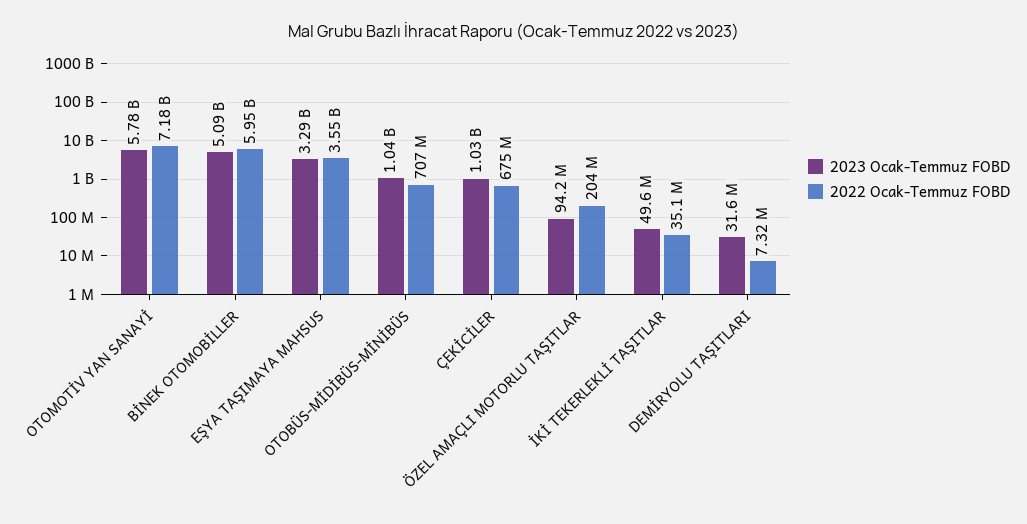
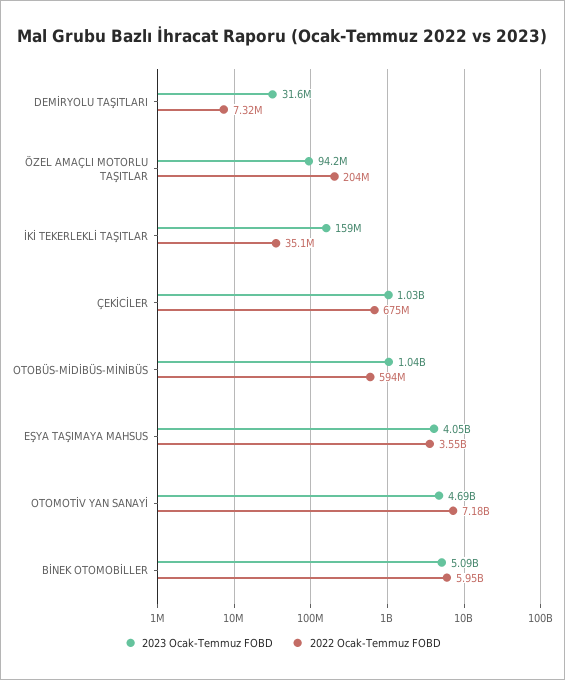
2023 Ocak-Temmuz FOBD, OTOMOTİV YAN SANAYİ: 5780000000 -> 4690000000
2023 Ocak-Temmuz FOBD, EŞYA TAŞIMAYA MAHSUS: 3290000000 -> 4050000000
2022 Ocak-Temmuz FOBD, OTOBÜS-MİDİBÜS-MİNİBÜS: 707000000 -> 594000000
2023 Ocak-Temmuz FOBD, İKİ TEKERLEKLİ TAŞITLAR: 49600000 -> 159000000

